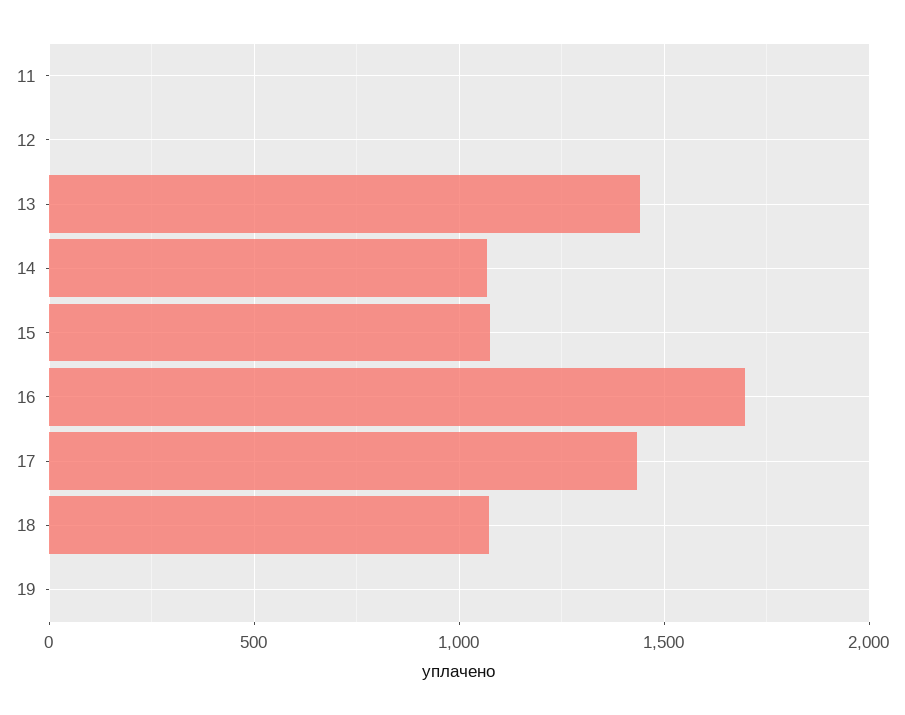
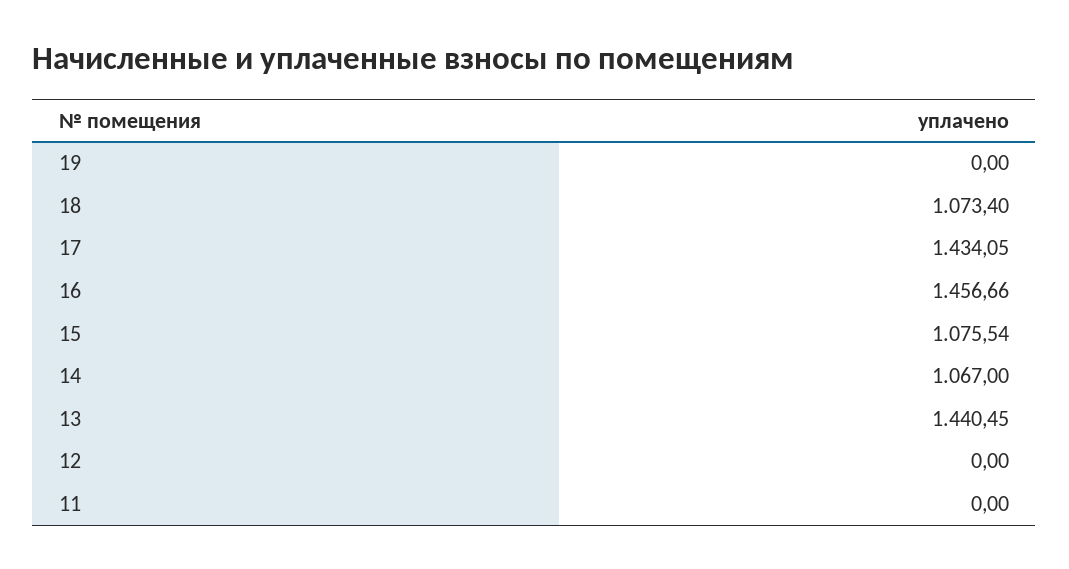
16: 1700 -> 1456.66

